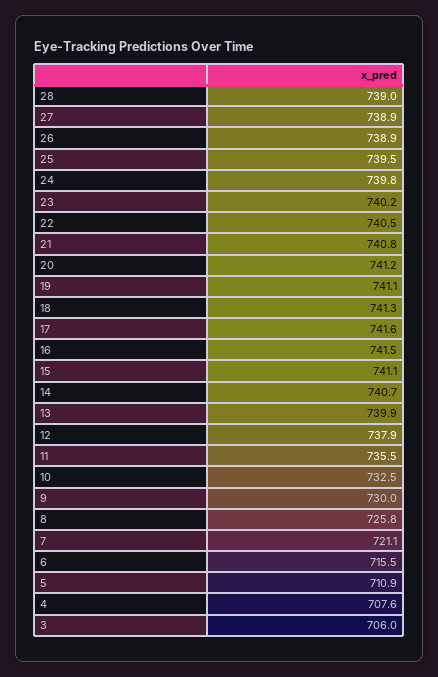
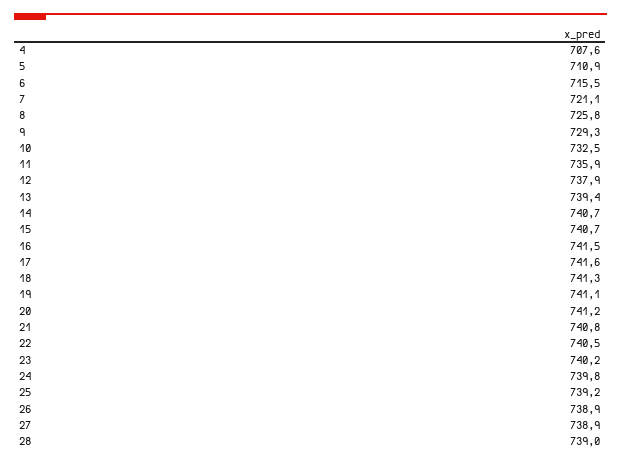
25: 739.5 -> 739.2
15: 741.1 -> 740.7
13: 739.9 -> 739.4
11: 735.5 -> 735.9
9: 730 -> 729.3
3: 706 -> none

